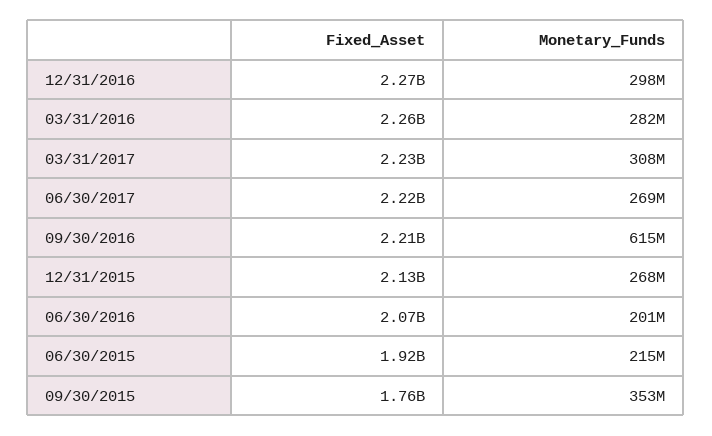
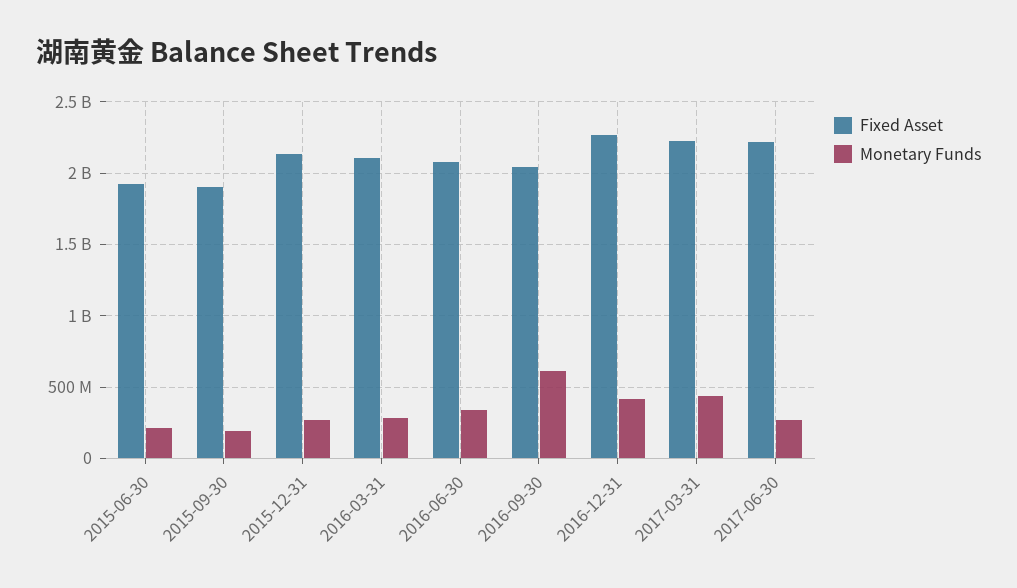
Monetary_Funds, 12/31/2016: 298000000 -> 400000000
Fixed_Asset, 03/31/2016: 2260000000 -> 2100000000
Monetary_Funds, 03/31/2017: 308000000 -> 450000000
Fixed_Asset, 09/30/2016: 2210000000 -> 2050000000
Monetary_Funds, 06/30/2016: 201000000 -> 350000000
Fixed_Asset, 09/30/2015: 1760000000 -> 1900000000
Monetary_Funds, 09/30/2015: 353000000 -> 200000000

